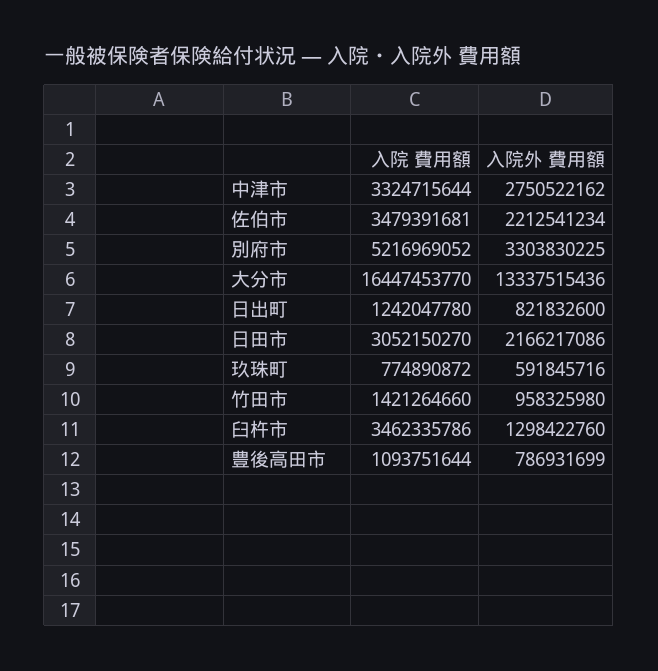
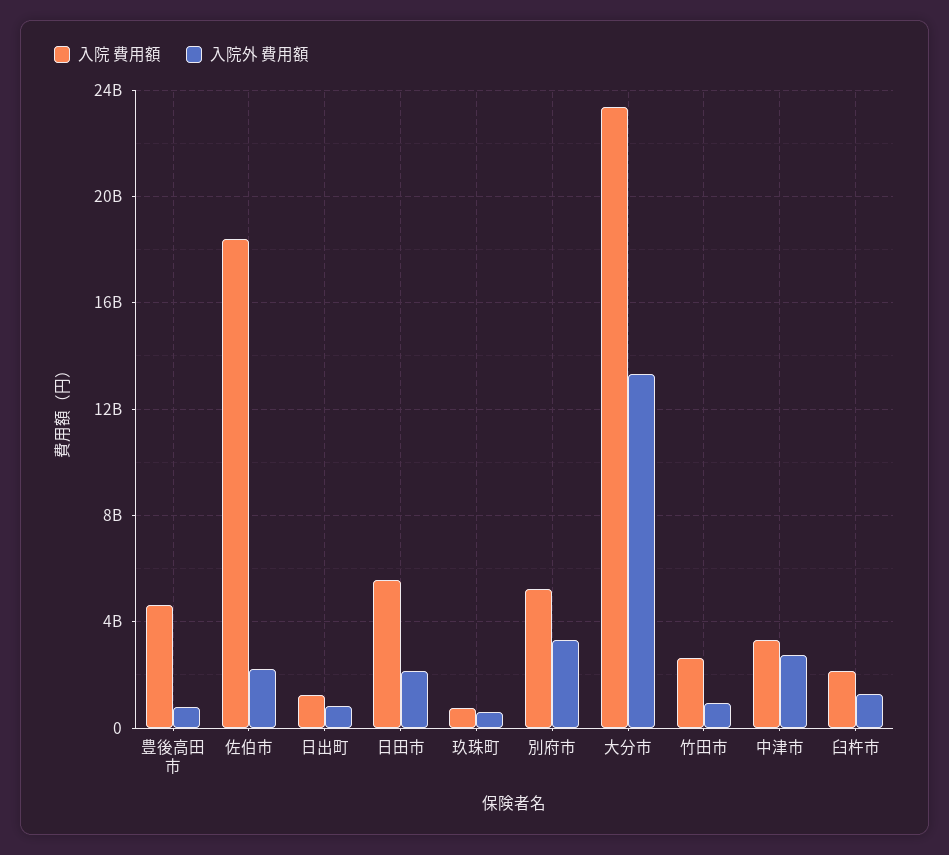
入院 費用額, 佐伯市: 3479391681 -> 18500000000
入院 費用額, 大分市: 16447453770 -> 23500000000
入院 費用額, 日田市: 3052150270 -> 5500000000
入院 費用額, 竹田市: 1421264660 -> 2500000000
入院 費用額, 臼杵市: 3462335786 -> 2000000000
入院 費用額, 豊後高田市: 1093751644 -> 4500000000

